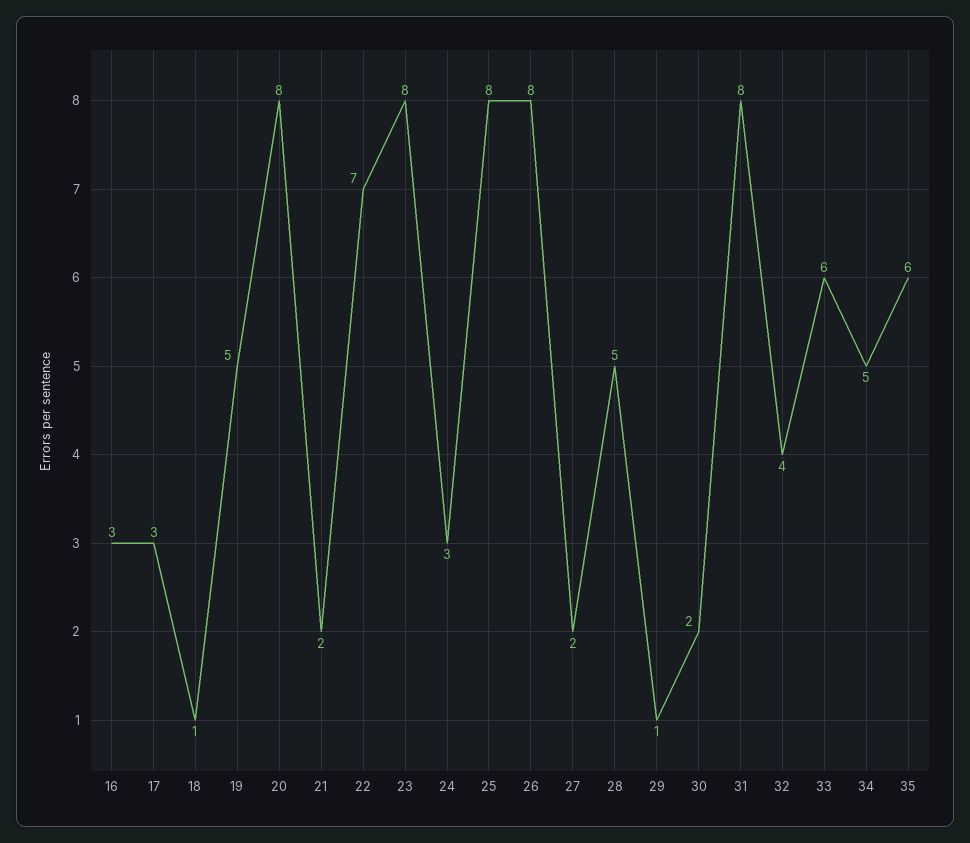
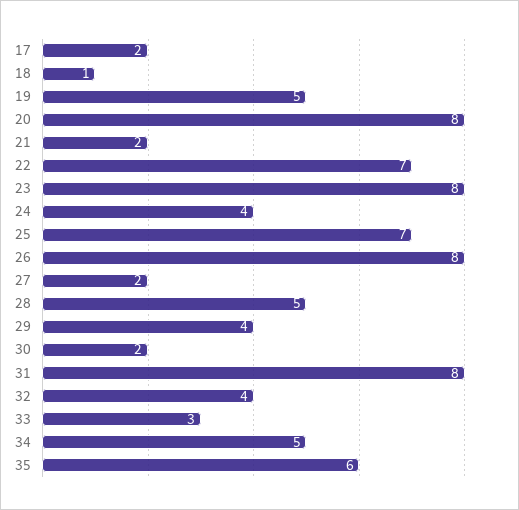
16: 3 -> none
17: 3 -> 2
24: 3 -> 4
25: 8 -> 7
29: 1 -> 4
33: 6 -> 3

